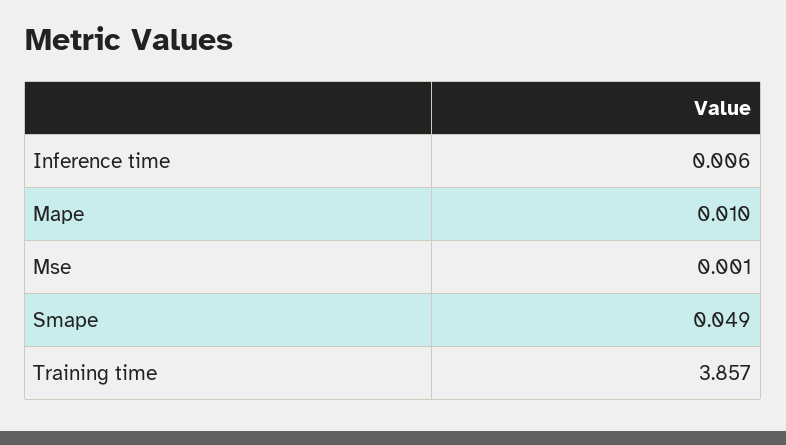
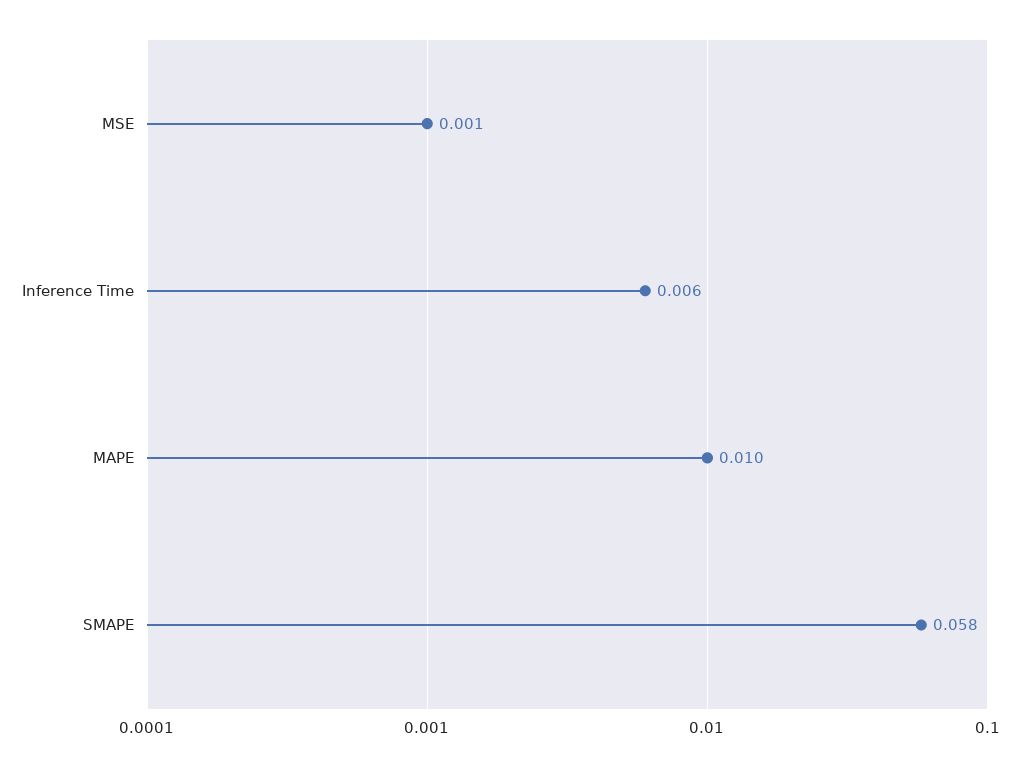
Smape: 0.049 -> 0.058
Training time: 3.857 -> none

